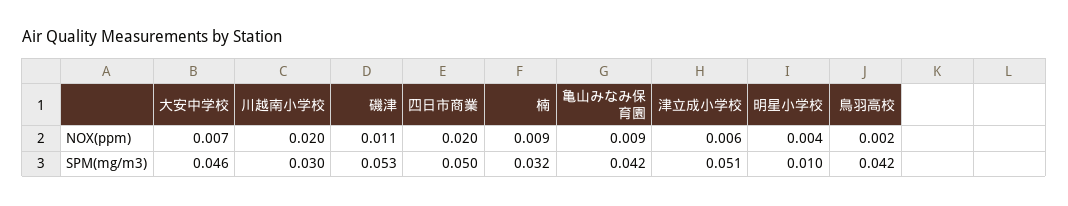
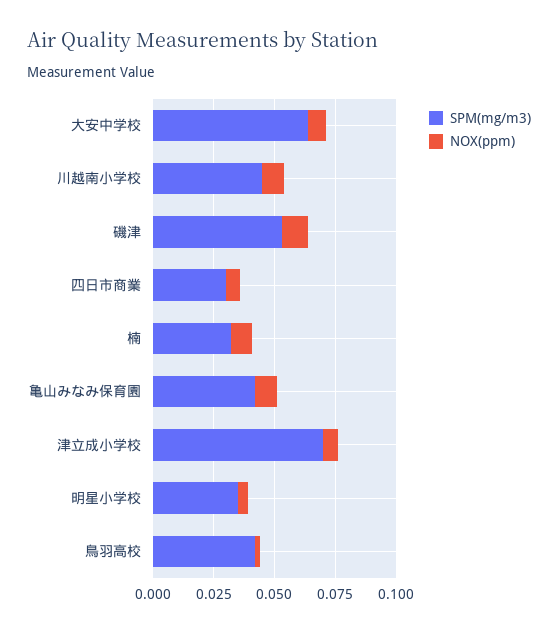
NOX(ppm), 川越南小学校: 0.02 -> 0.01
NOX(ppm), 四日市商業: 0.02 -> 0.005
SPM(mg/m3), 大安中学校: 0.046 -> 0.065
SPM(mg/m3), 川越南小学校: 0.03 -> 0.045
SPM(mg/m3), 四日市商業: 0.05 -> 0.03
SPM(mg/m3), 津立成小学校: 0.051 -> 0.07
SPM(mg/m3), 明星小学校: 0.01 -> 0.035

